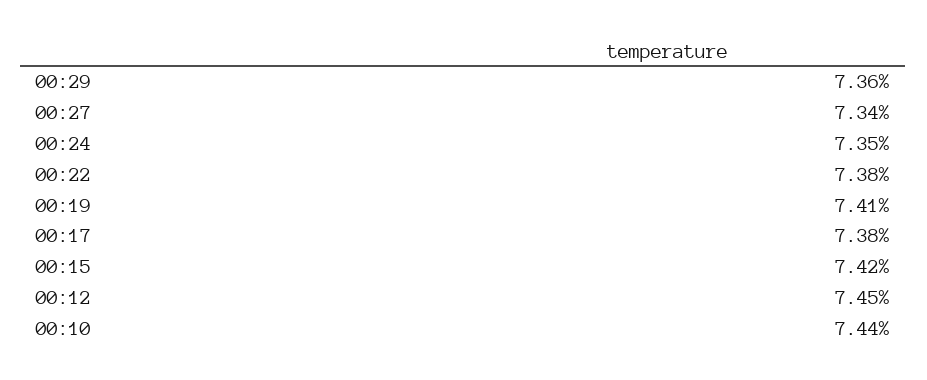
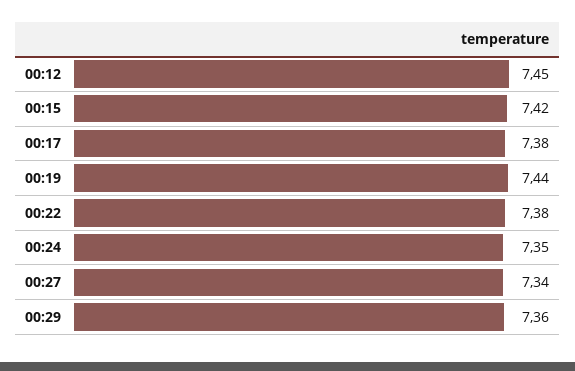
00:19: 7.41 -> 7.44
00:10: 7.44 -> none

